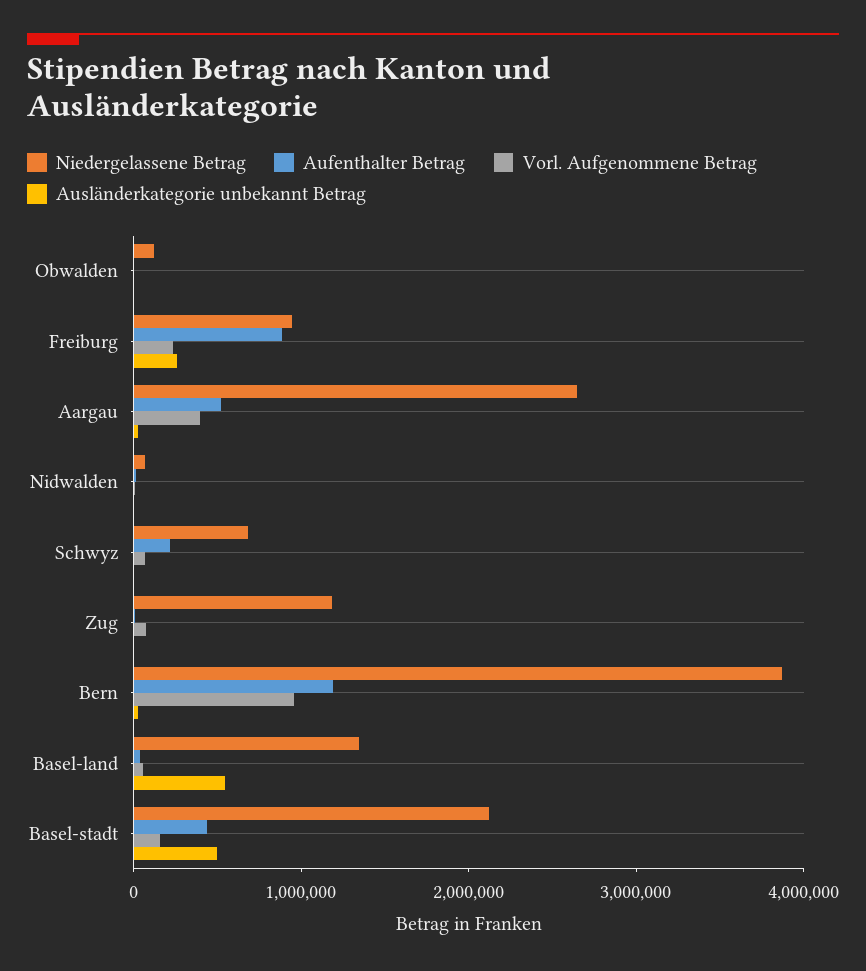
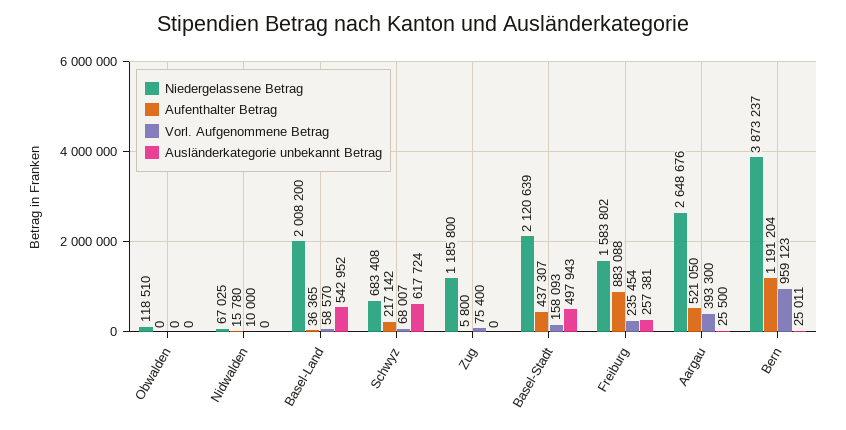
Niedergelassene Betrag, Freiburg: 1000000 -> 1583802
Ausländerkategorie unbekannt Betrag, Schwyz: 0 -> 617724
Niedergelassene Betrag, Basel-land: 1400000 -> 2008200

